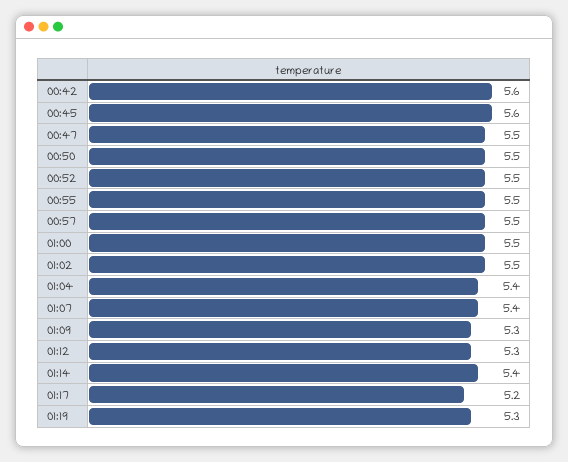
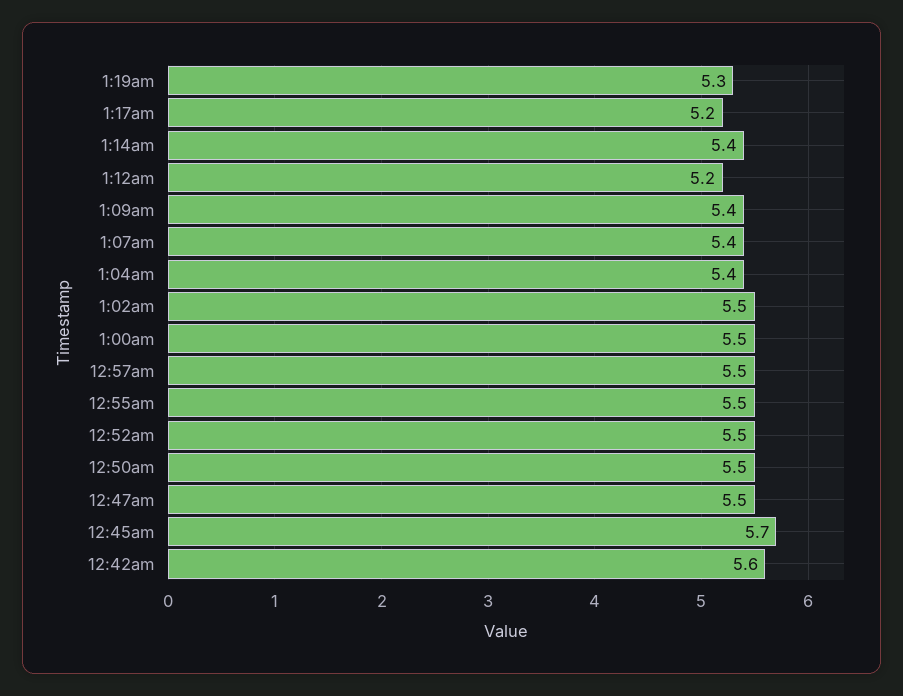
00:45: 5.6 -> 5.7
01:09: 5.3 -> 5.4
01:12: 5.3 -> 5.2

